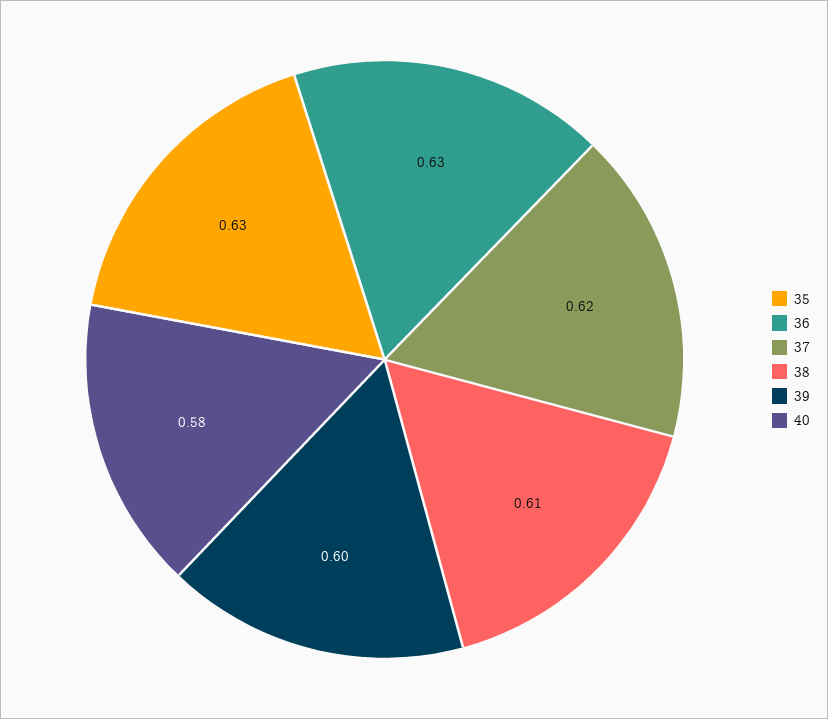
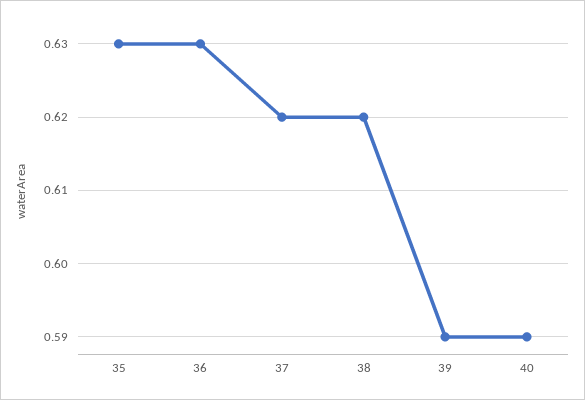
38: 0.61 -> 0.62
39: 0.6 -> 0.59
40: 0.58 -> 0.59

